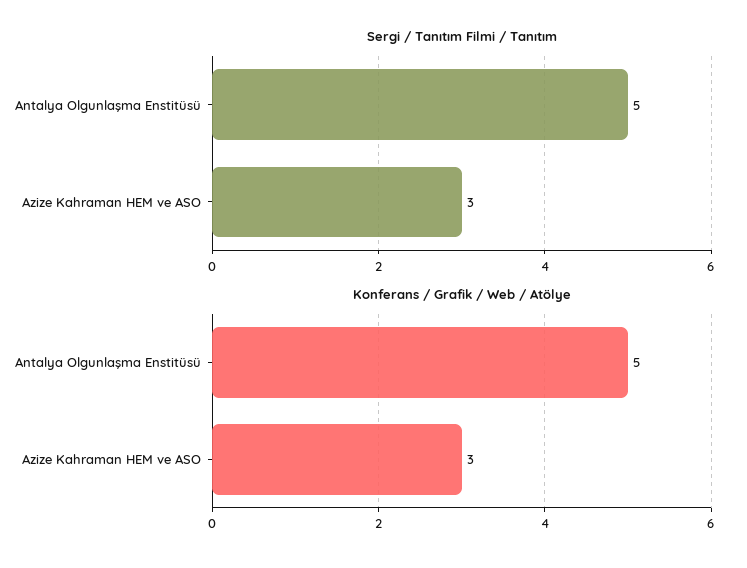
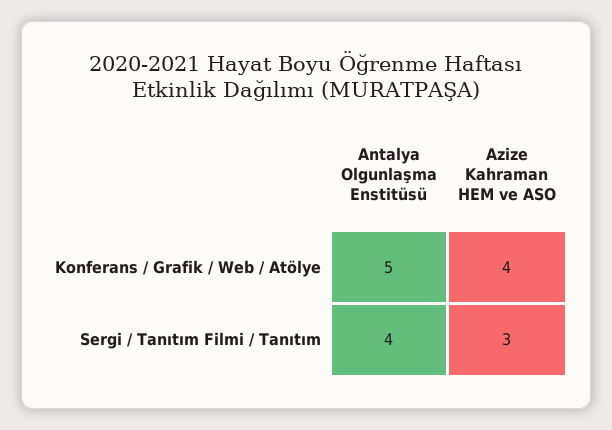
Sergi / Tanıtım Filmi / Tanıtım, Antalya Olgunlaşma Enstitüsü: 5 -> 4
Konferans / Grafik / Web / Atölye, Azize Kahraman HEM ve ASO: 3 -> 4

